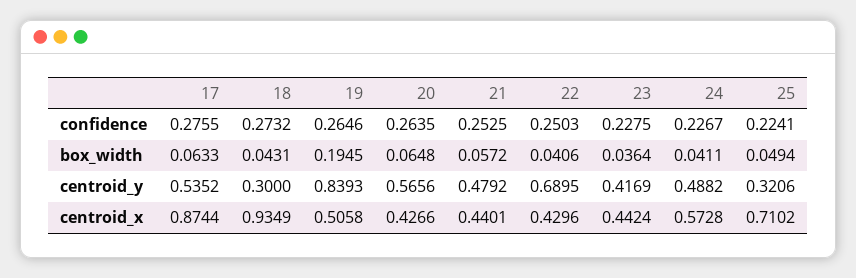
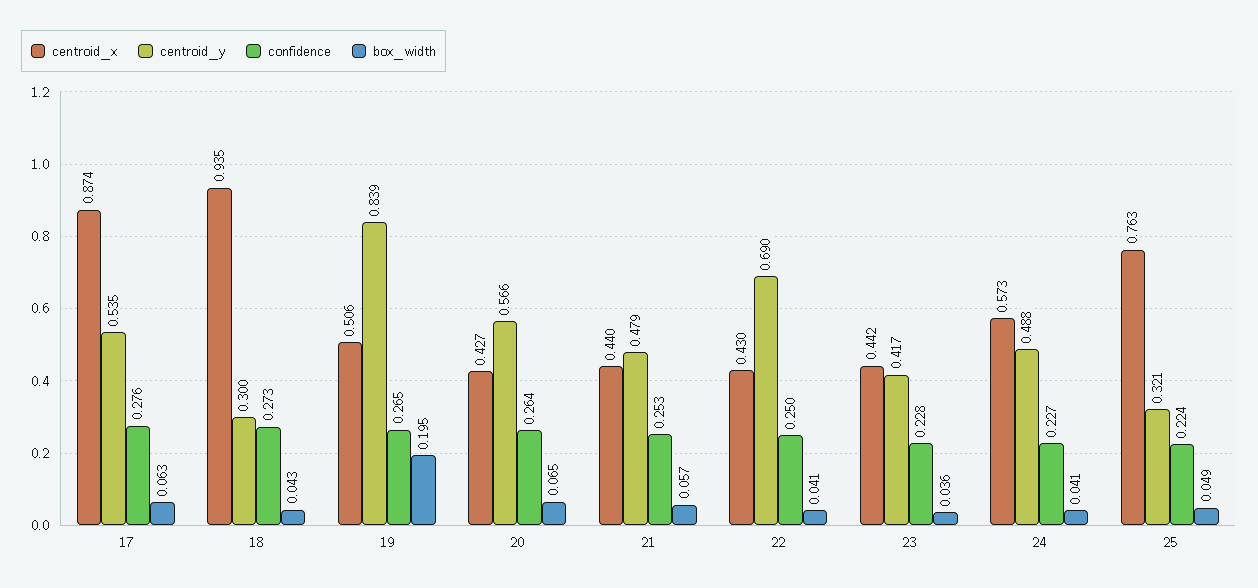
centroid_x, 25: 0.7102 -> 0.763

